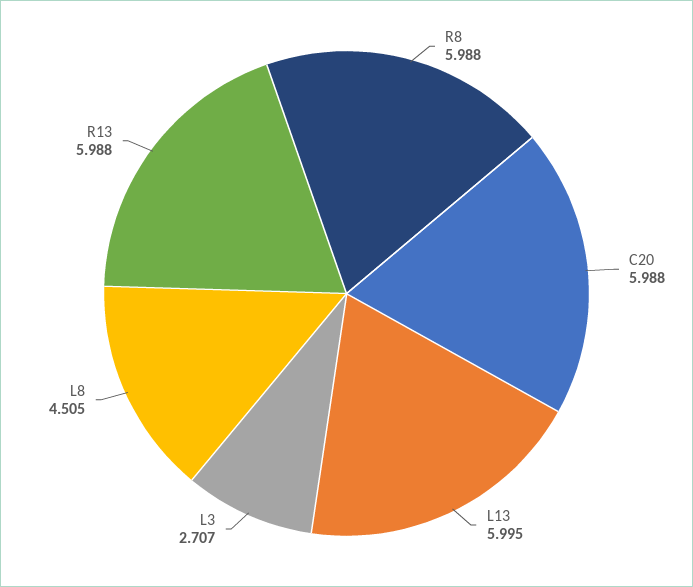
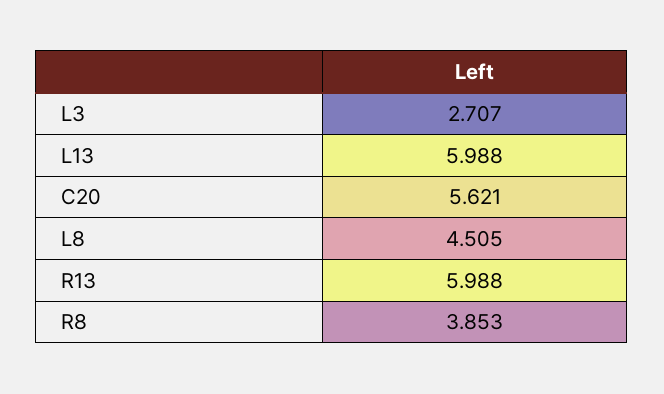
R8: 5.988 -> 3.853
C20: 5.988 -> 5.621
L13: 5.995 -> 5.988

